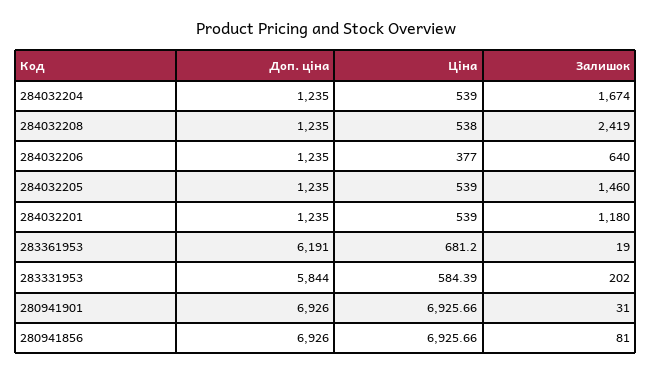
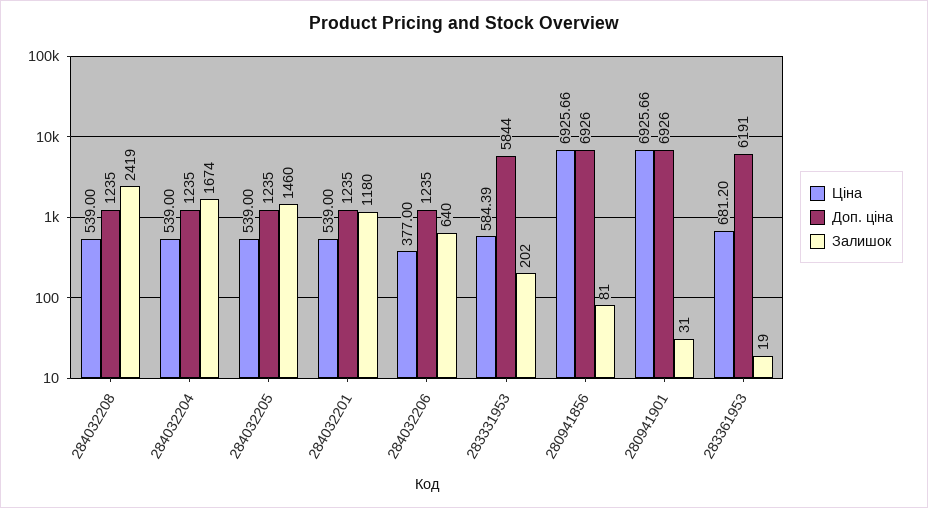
Ціна, 284032208: 538 -> 539

